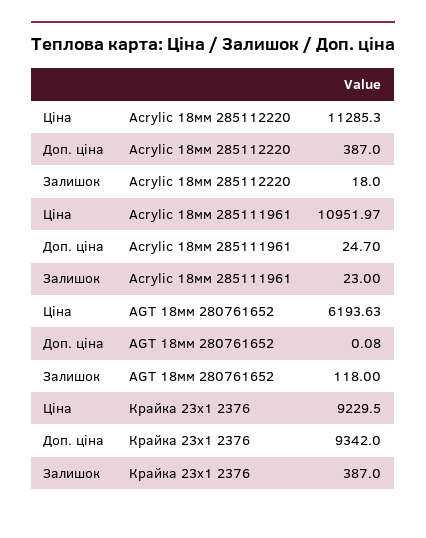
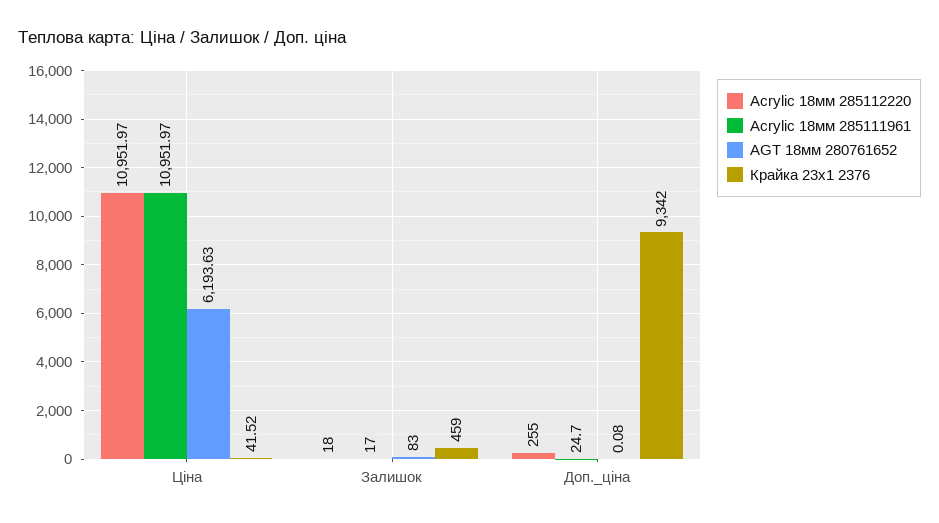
Acrylic 18мм 285112220, Ціна: 11285.3 -> 10951.97
Acrylic 18мм 285112220, Доп. ціна: 387 -> 255
Acrylic 18мм 285111961, Залишок: 23 -> 17
AGT 18мм 280761652, Залишок: 118 -> 83
Крайка 23x1 2376, Ціна: 9229.5 -> 41.52
Крайка 23x1 2376, Залишок: 387 -> 459

